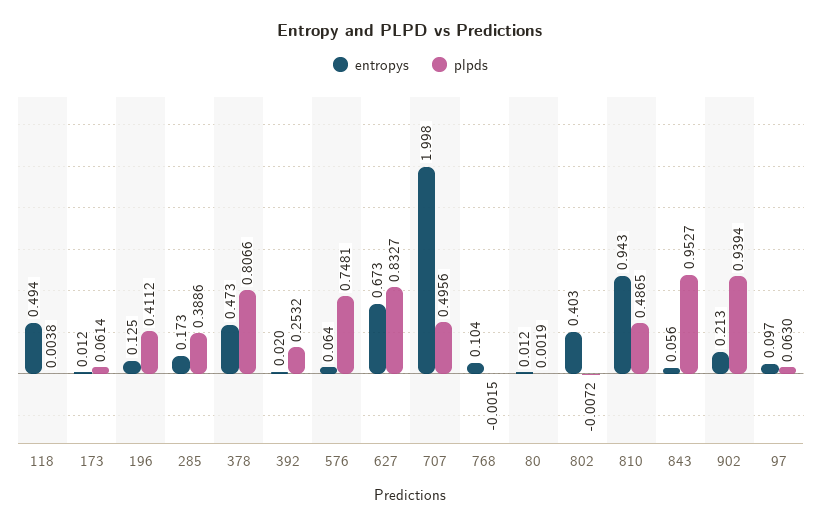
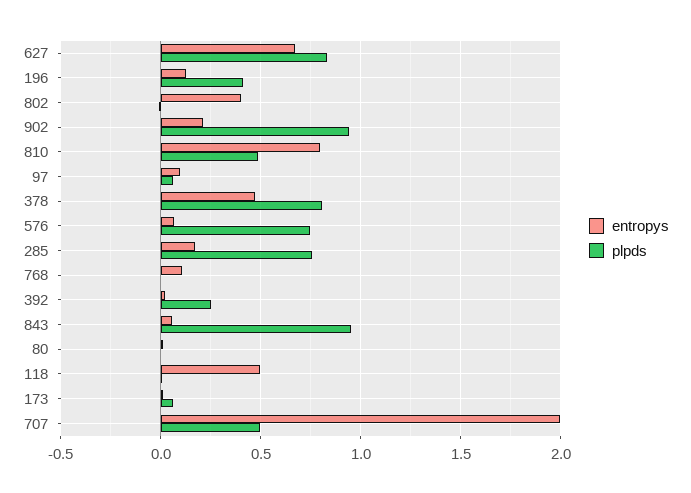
plpds, 285: 0.3886 -> 0.75
entropys, 810: 0.943 -> 0.8

